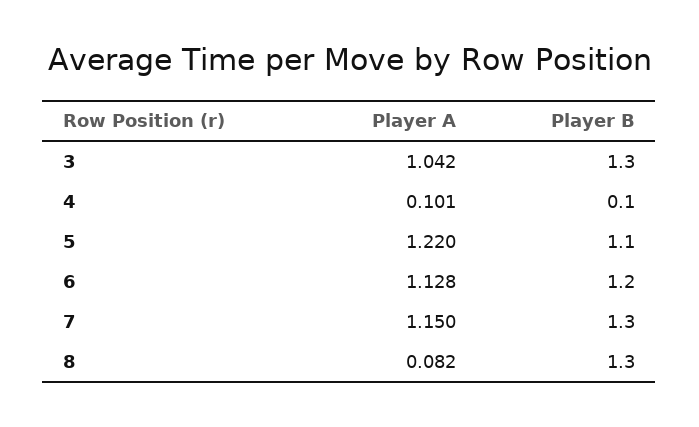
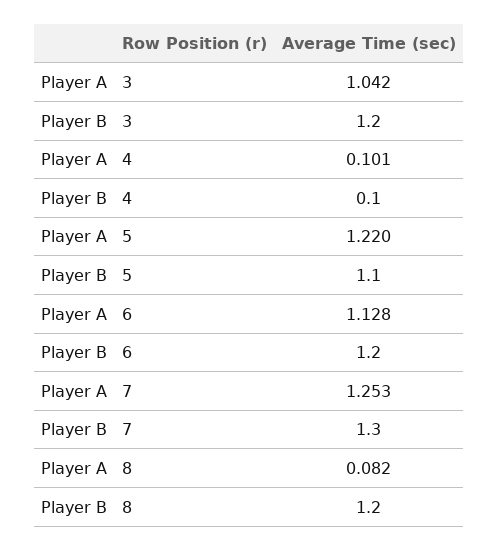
Player B, 3: 1.3 -> 1.2
Player A, 7: 1.15 -> 1.253
Player B, 8: 1.3 -> 1.2

